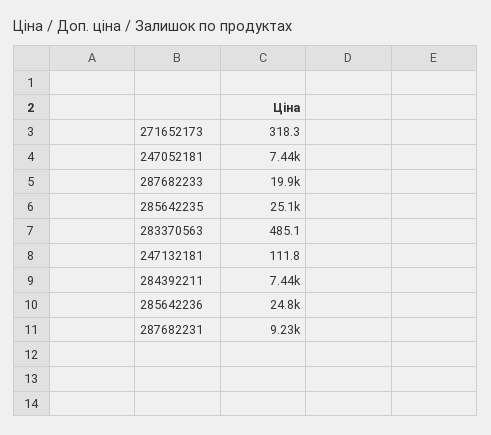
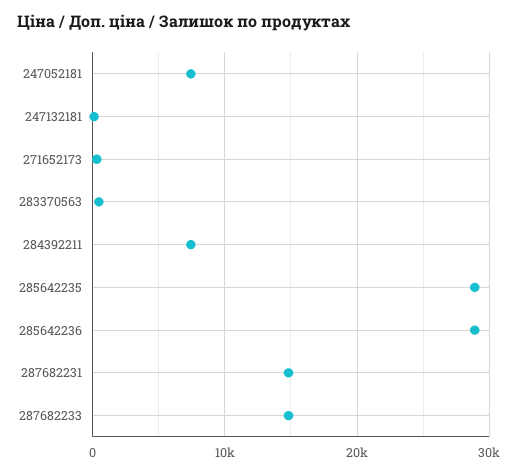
287682233: 19900 -> 15000
285642235: 25100 -> 29000
285642236: 24800 -> 29000
287682231: 9230 -> 15000

